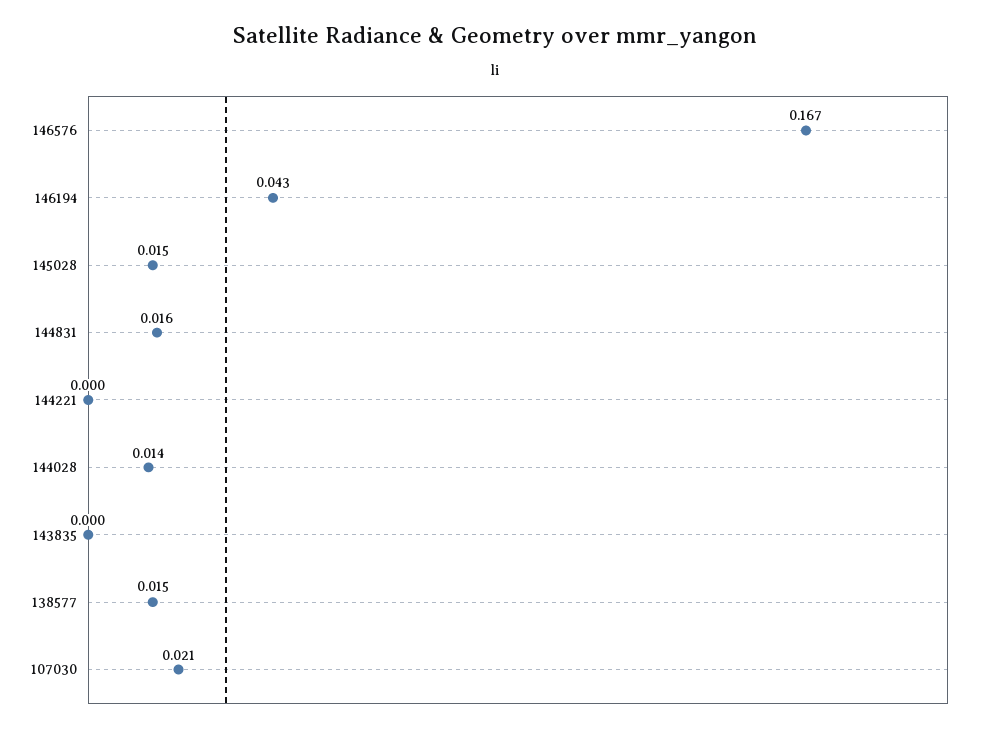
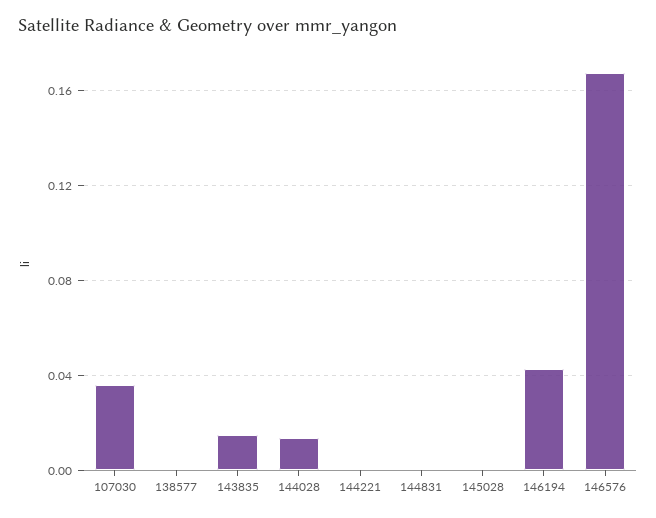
145028: 0.015 -> 0
144831: 0.016 -> 0
143835: 0 -> 0.015
138577: 0.015 -> 0
107030: 0.021 -> 0.035

